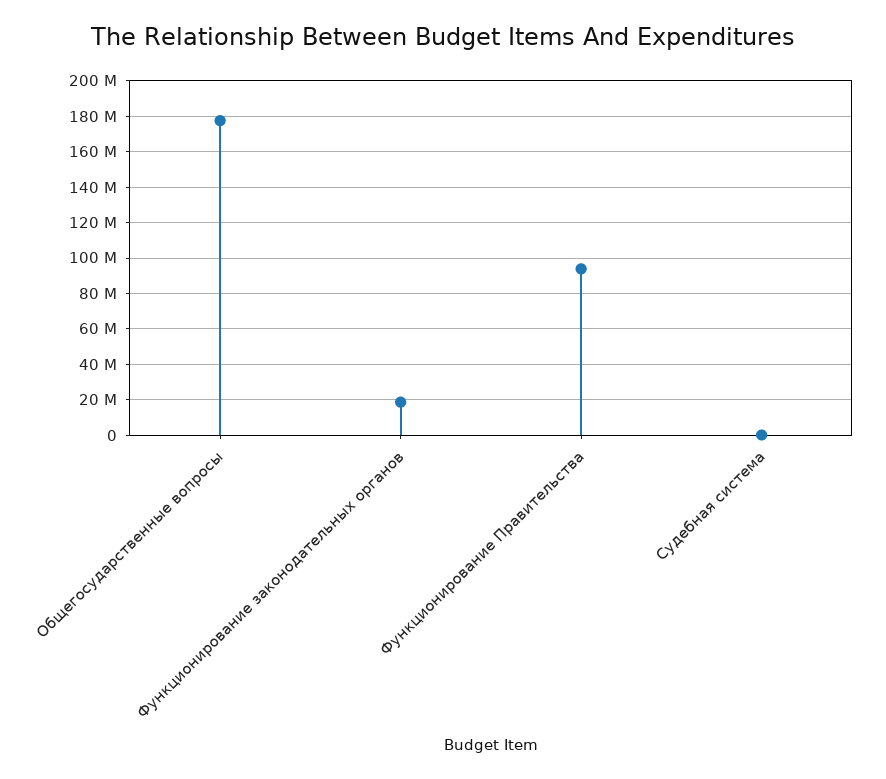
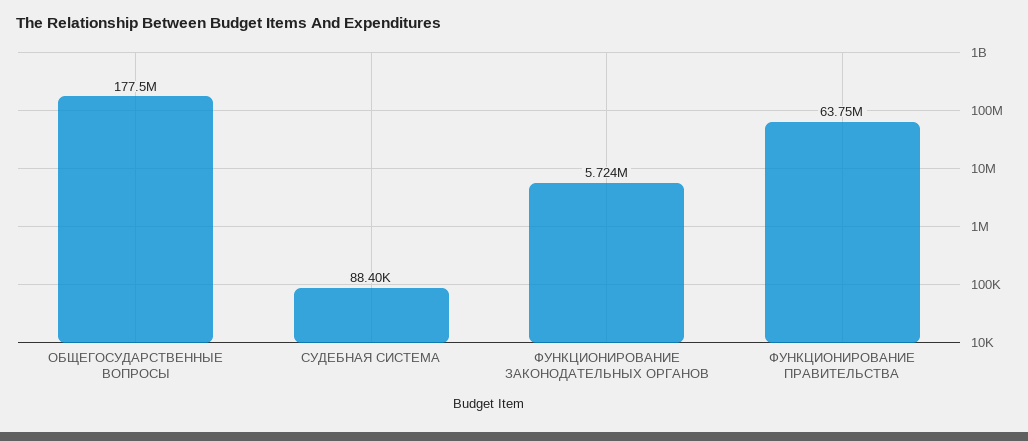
Функционирование законодательных органов: 20000000 -> 5724000
Функционирование Правительства: 95000000 -> 63750000

